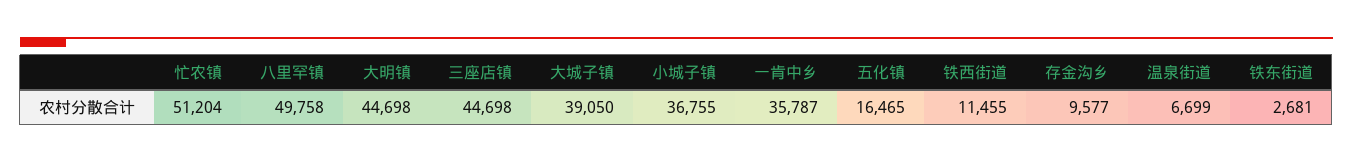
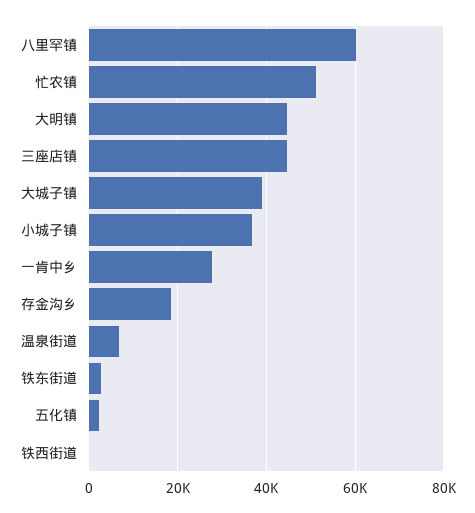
八里罕镇: 49758 -> 60000
一肯中乡: 35787 -> 28000
五化镇: 16465 -> 2000
铁西街道: 11455 -> 0
存金沟乡: 9577 -> 18000

